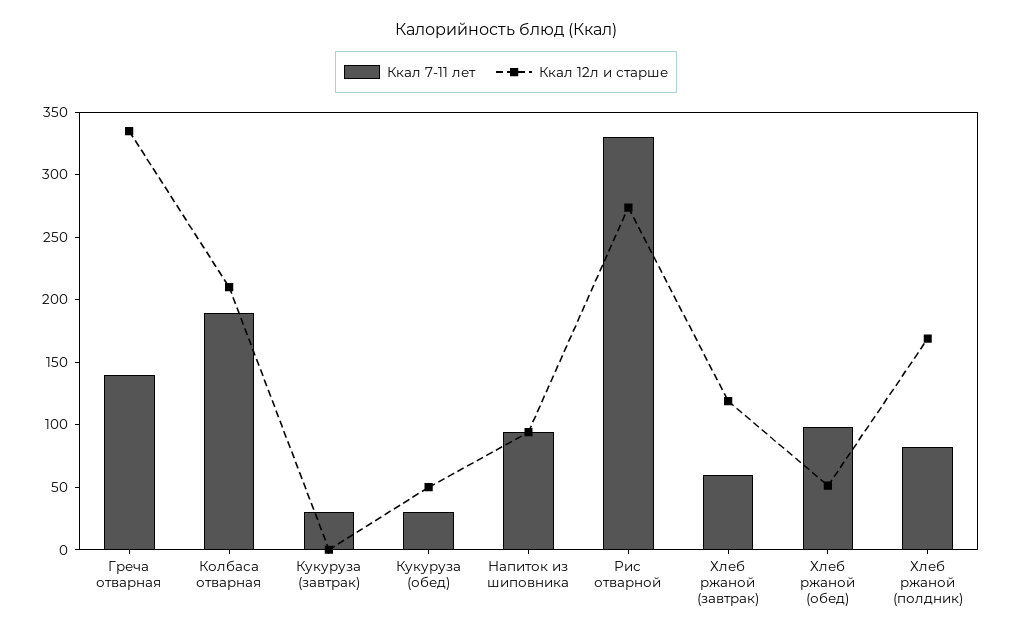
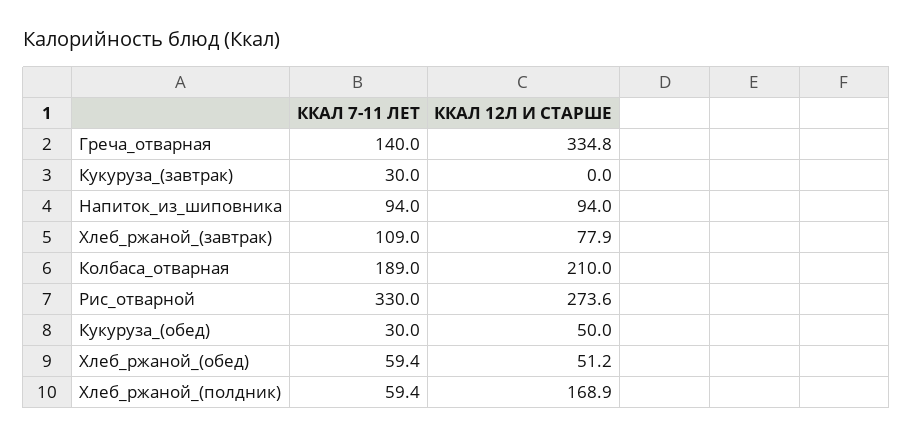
Ккал 7-11 лет, Хлеб ржаной (завтрак): 60 -> 109
Ккал 12л и старше, Хлеб ржаной (завтрак): 120 -> 77.9
Ккал 7-11 лет, Хлеб ржаной (обед): 100 -> 59.4
Ккал 7-11 лет, Хлеб ржаной (полдник): 80 -> 59.4

